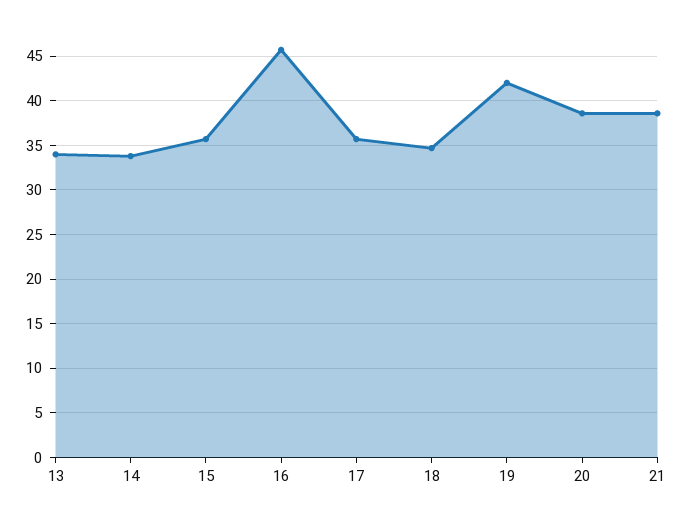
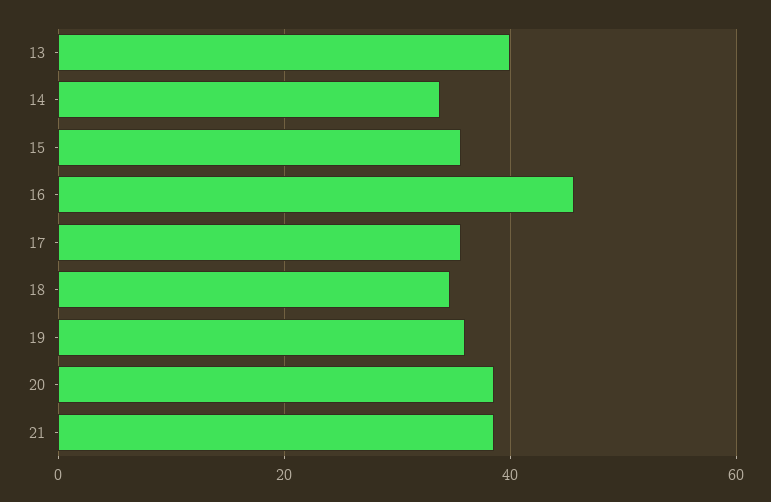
13: 34 -> 40
19: 42 -> 36

